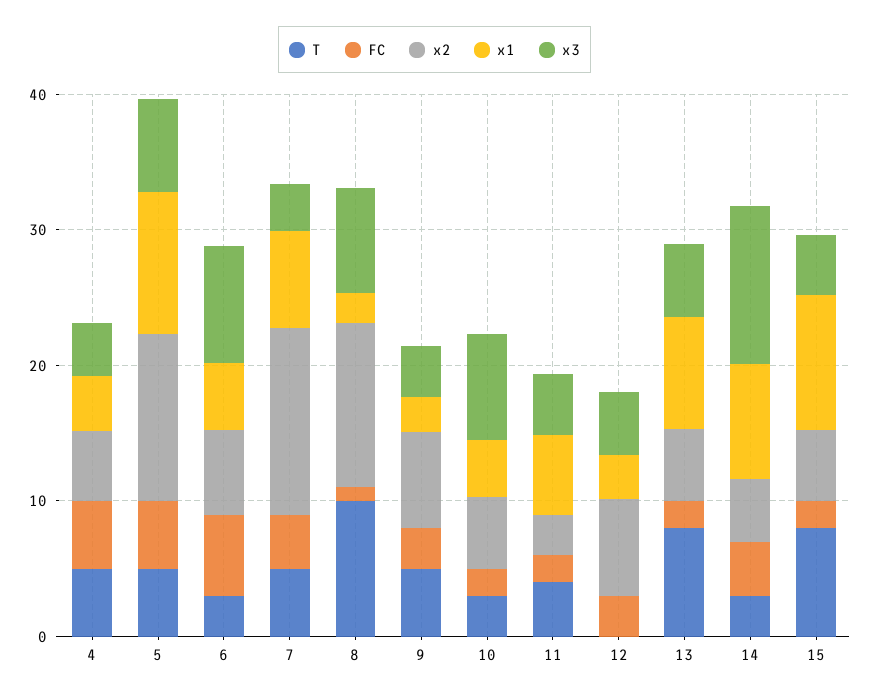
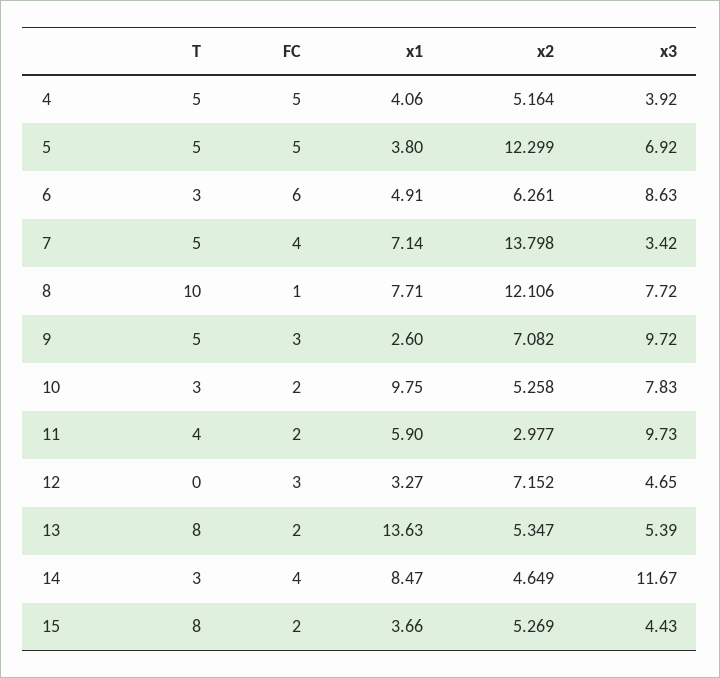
x1, 5: 10 -> 3.8
x1, 8: 2 -> 7.71
x3, 9: 4 -> 9.72
x1, 10: 4 -> 9.75
x3, 11: 4 -> 9.73
x1, 13: 8 -> 13.63
x1, 15: 10 -> 3.66

